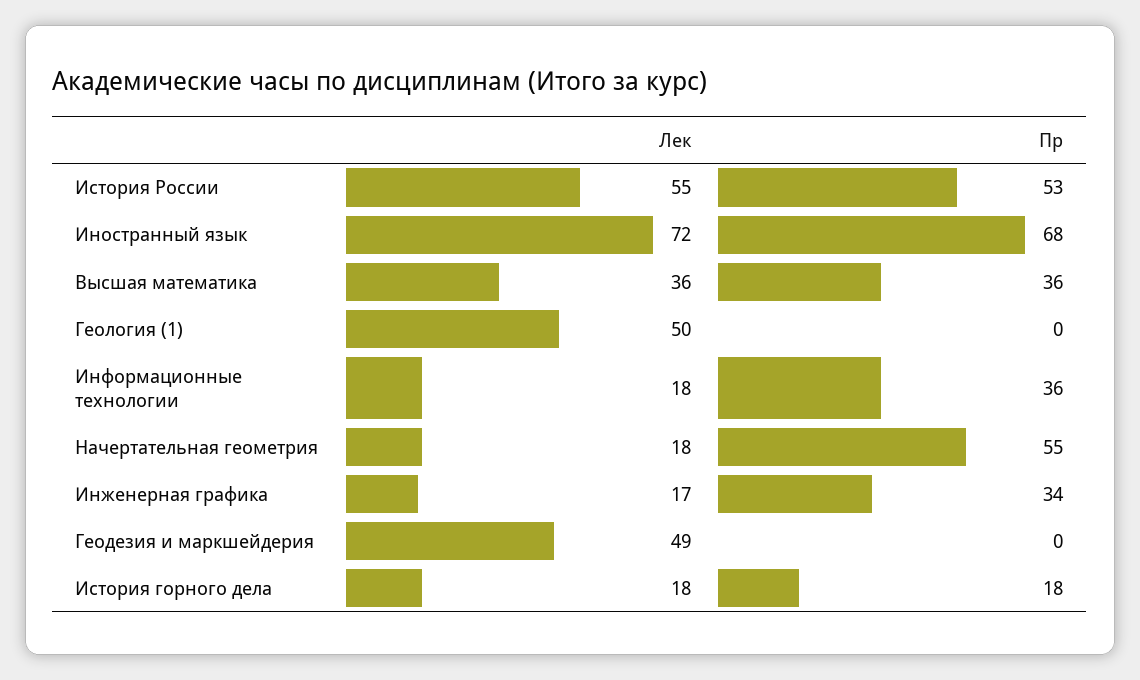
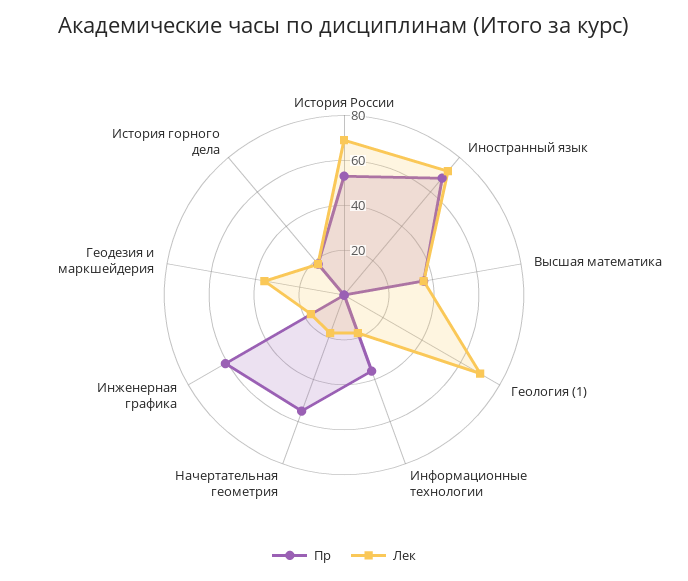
Лек, История России: 55 -> 70
Лек, Геология (1): 50 -> 70
Пр, Инженерная графика: 34 -> 60
Лек, Геодезия и маркшейдерия: 49 -> 35

